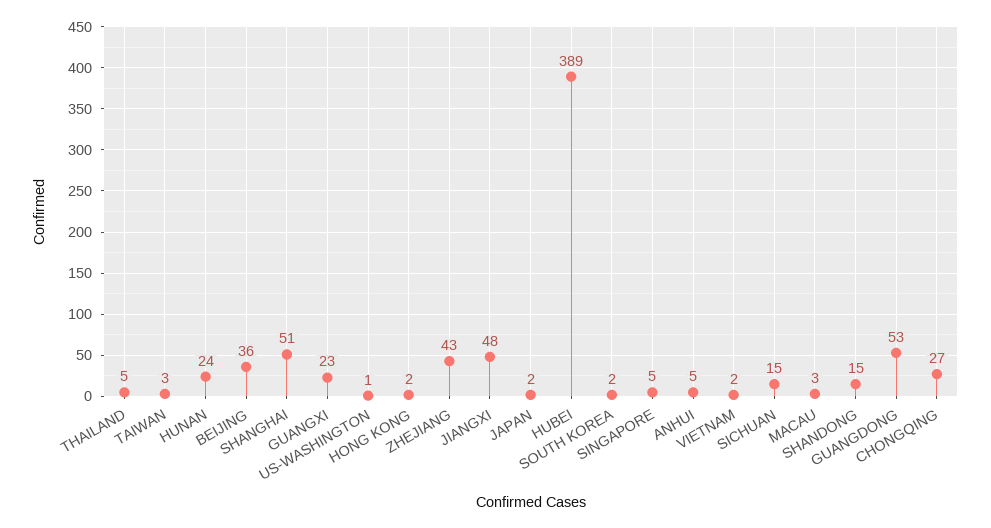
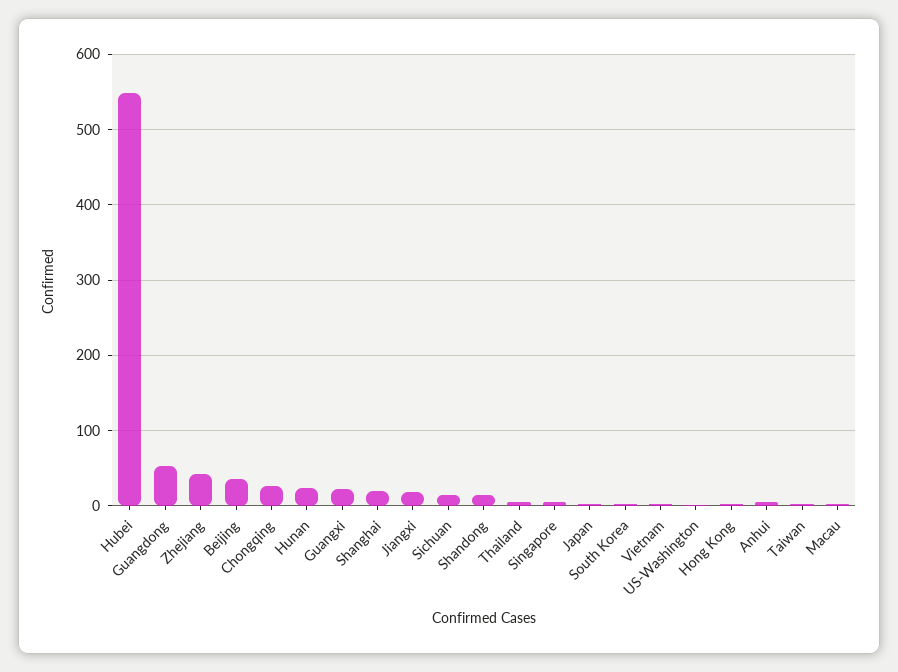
SHANGHAI: 51 -> 20
JIANGXI: 48 -> 20
HUBEI: 389 -> 550

